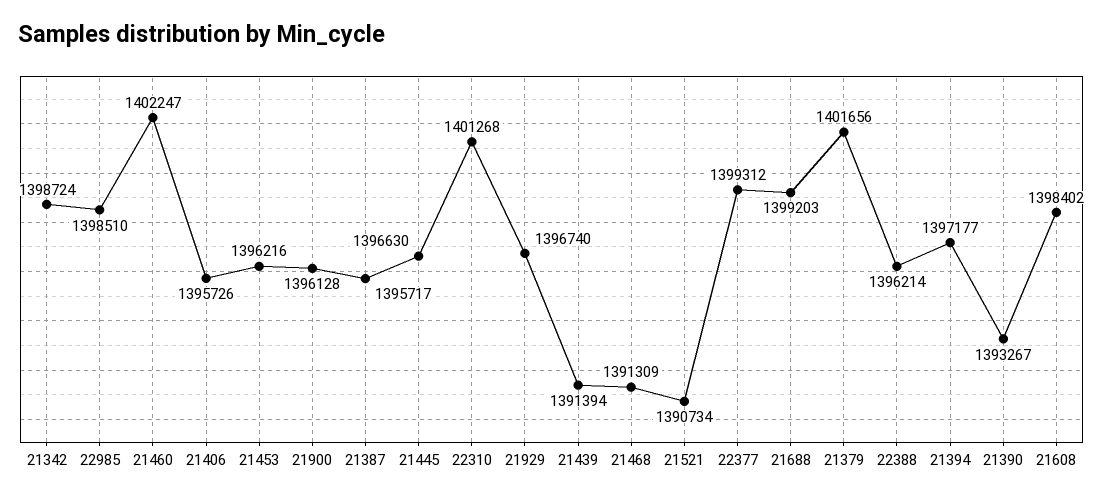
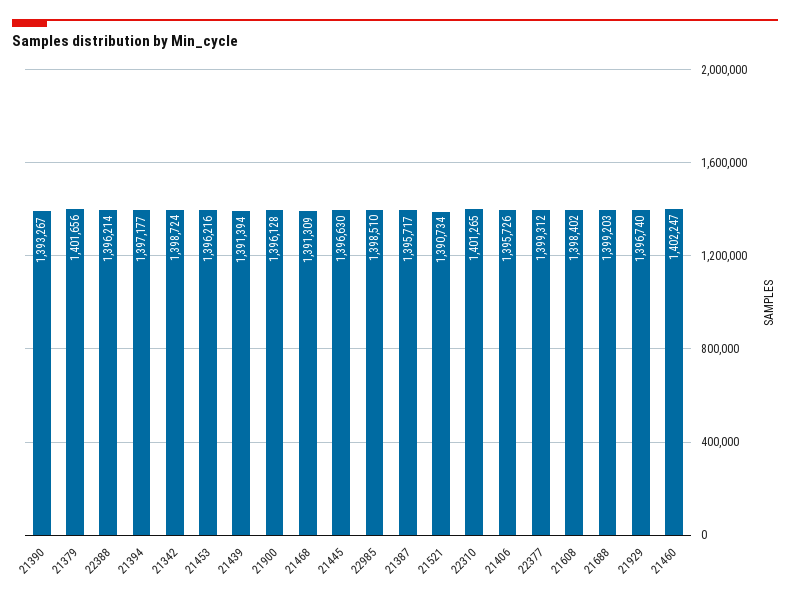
22310: 1401268 -> 1401265

